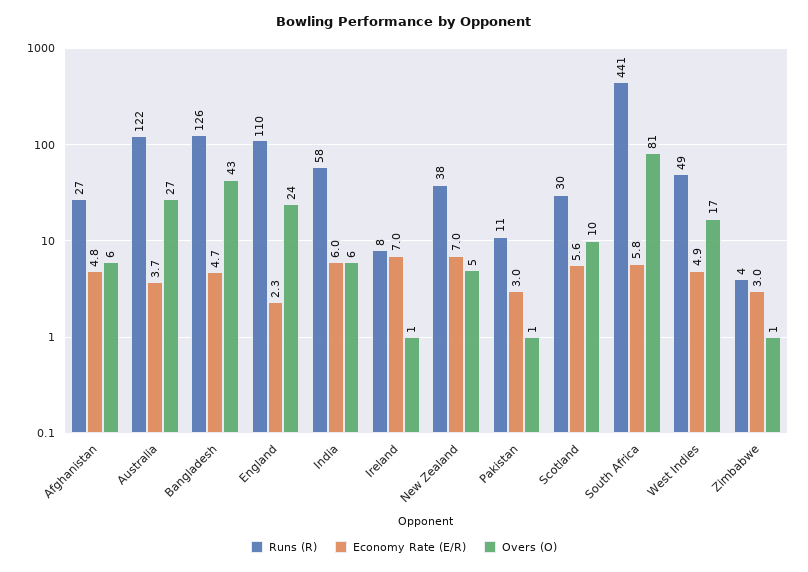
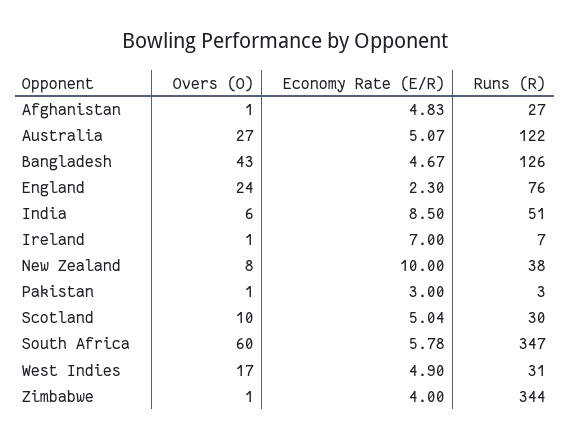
Overs (O), Afghanistan: 6 -> 1
Economy Rate (E/R), Australia: 3.7 -> 5.07
Runs (R), England: 110 -> 76
Runs (R), India: 58 -> 51
Economy Rate (E/R), India: 6 -> 8.5
Runs (R), Ireland: 8 -> 7
Economy Rate (E/R), New Zealand: 7 -> 10
Overs (O), New Zealand: 5 -> 8
Runs (R), Pakistan: 11 -> 3
Economy Rate (E/R), Scotland: 5.6 -> 5.04
Runs (R), South Africa: 441 -> 347
Overs (O), South Africa: 81 -> 60
Runs (R), West Indies: 49 -> 31
Runs (R), Zimbabwe: 4 -> 344
Economy Rate (E/R), Zimbabwe: 3 -> 4

